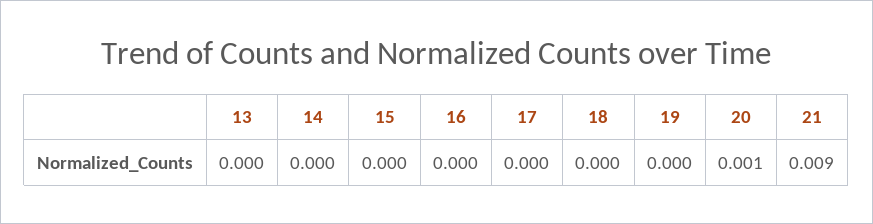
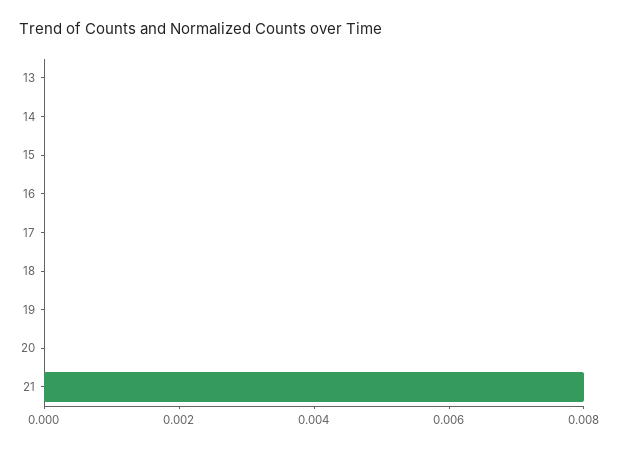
20: 0.001 -> 0
21: 0.009 -> 0.008

